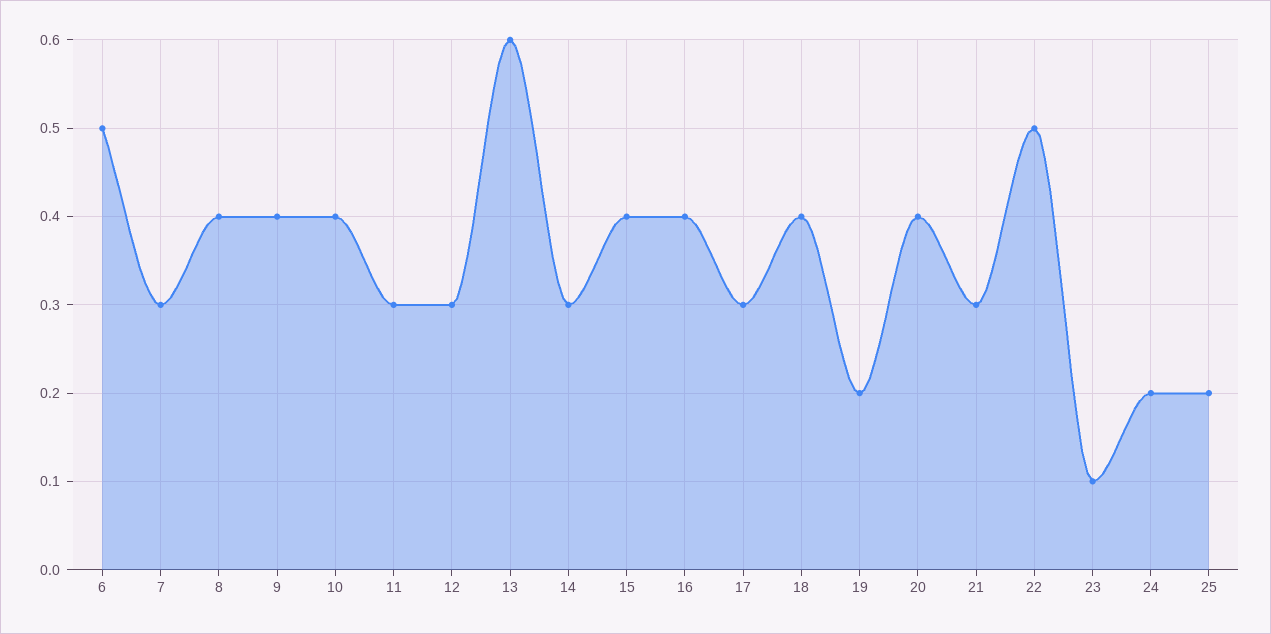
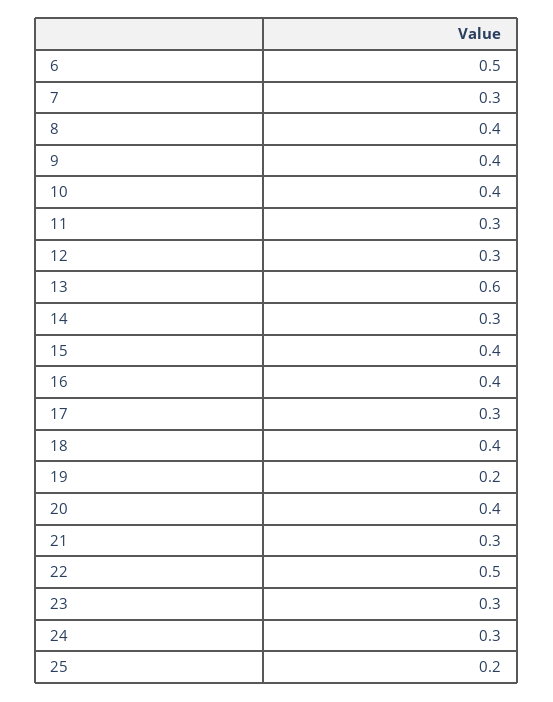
23: 0.1 -> 0.3
24: 0.2 -> 0.3

